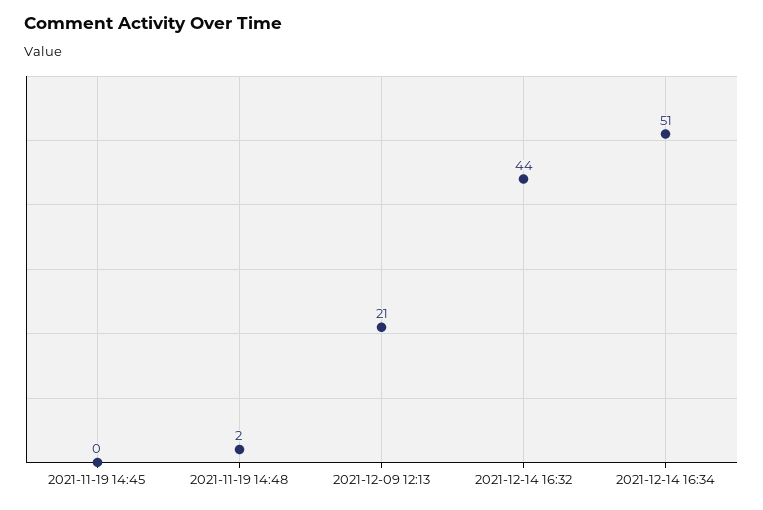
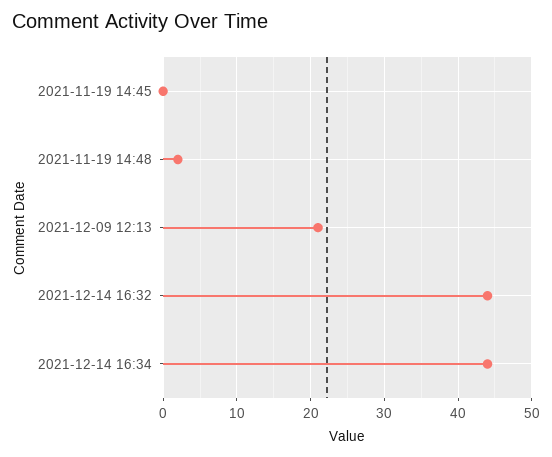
2021-12-14 16:34: 51 -> 44

